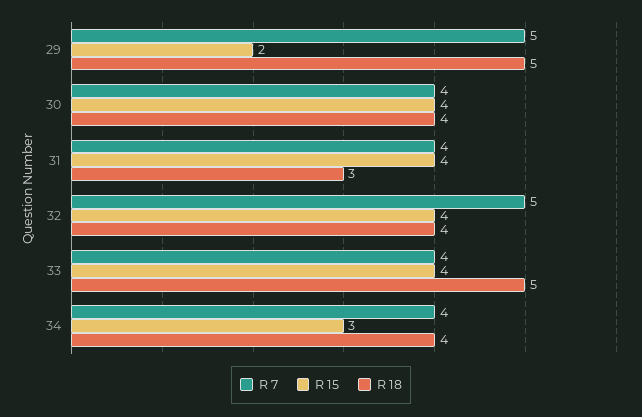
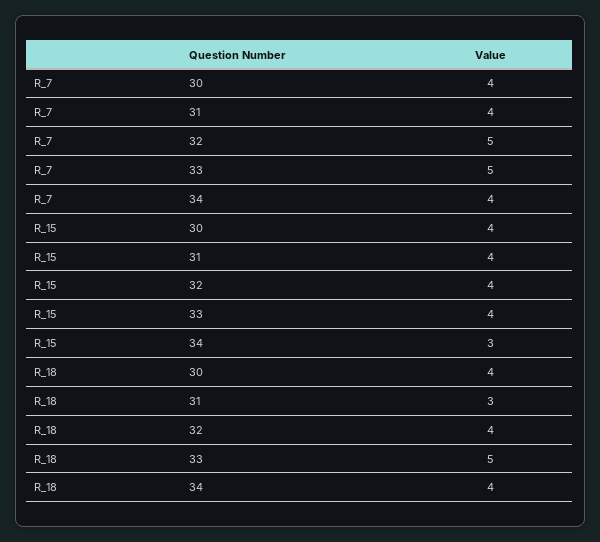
R 7, 29: 5 -> none
R 15, 29: 2 -> none
R 18, 29: 5 -> none
R 7, 33: 4 -> 5

